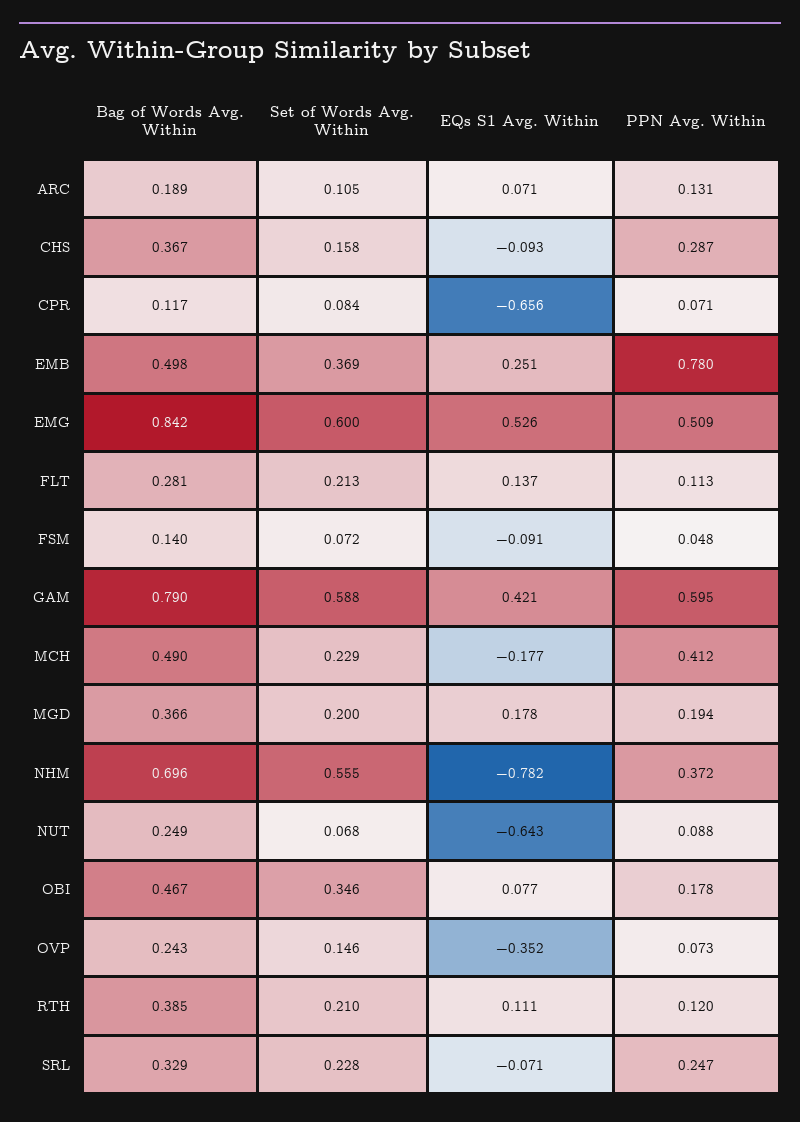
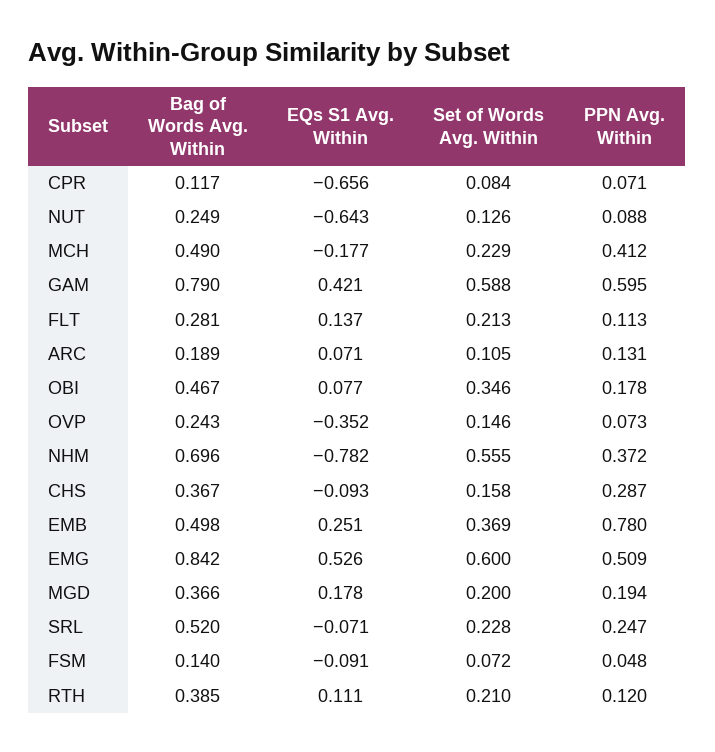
Set of Words Avg. Within, NUT: 0.068 -> 0.126
Bag of Words Avg. Within, SRL: 0.329 -> 0.52

